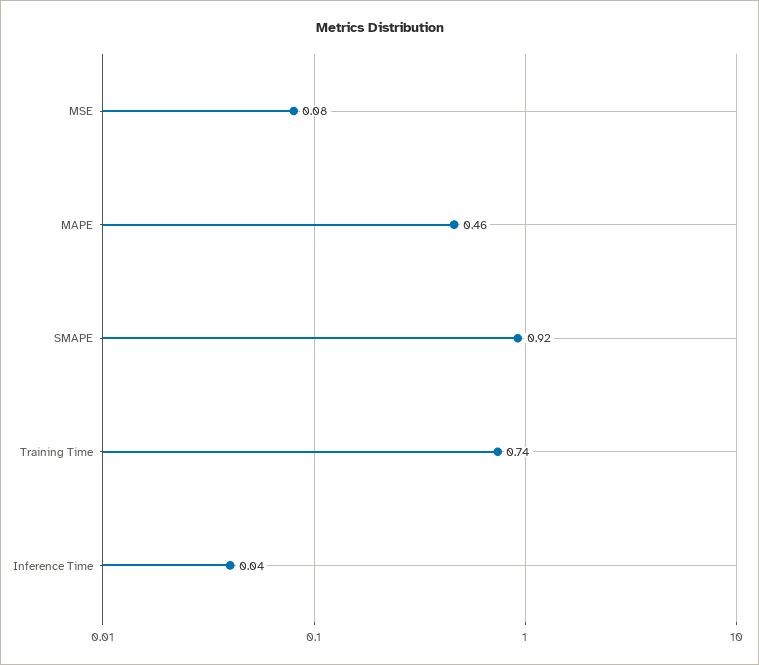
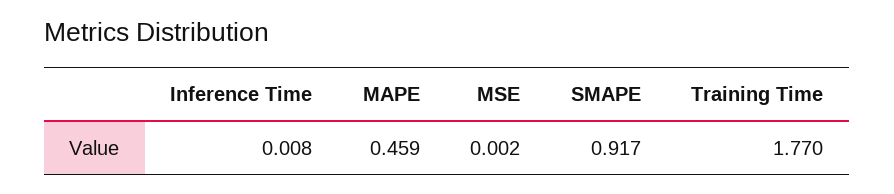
MSE: 0.08 -> 0.002
Training Time: 0.74 -> 1.77
Inference Time: 0.04 -> 0.008

